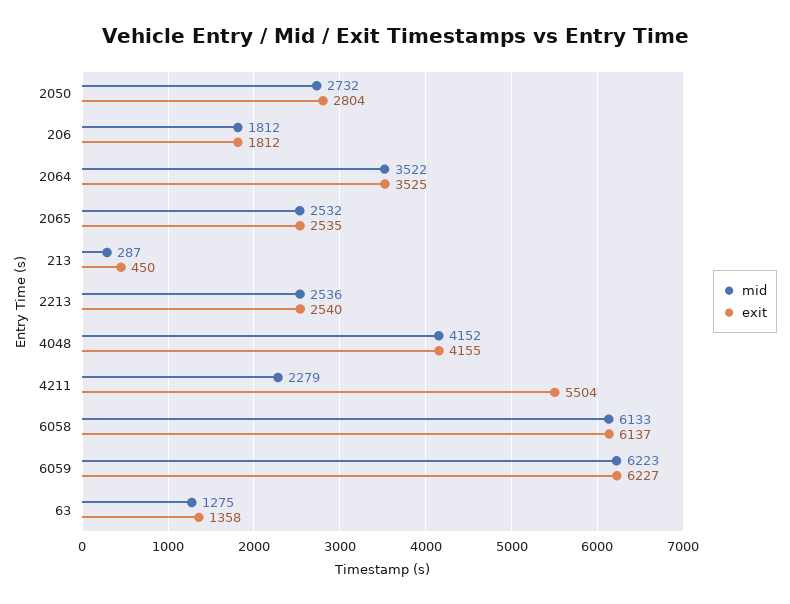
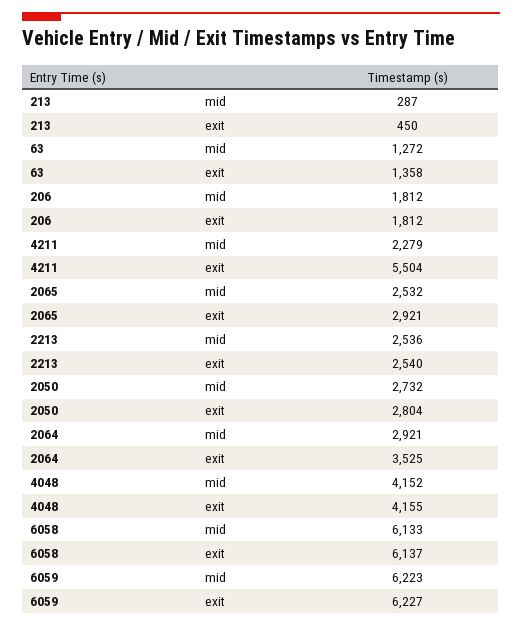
mid, 2064: 3522 -> 2921
exit, 2065: 2535 -> 2921
mid, 63: 1275 -> 1272

